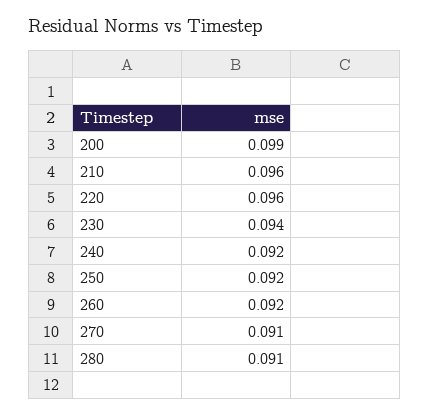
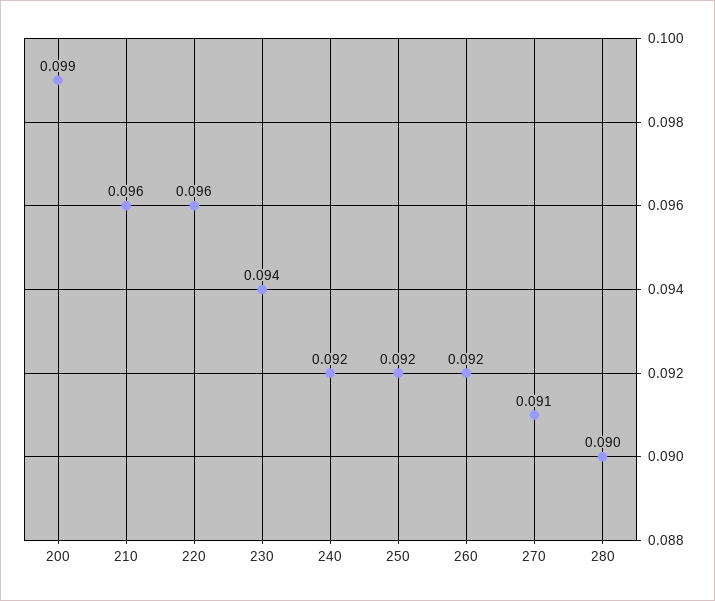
280: 0.091 -> 0.09

